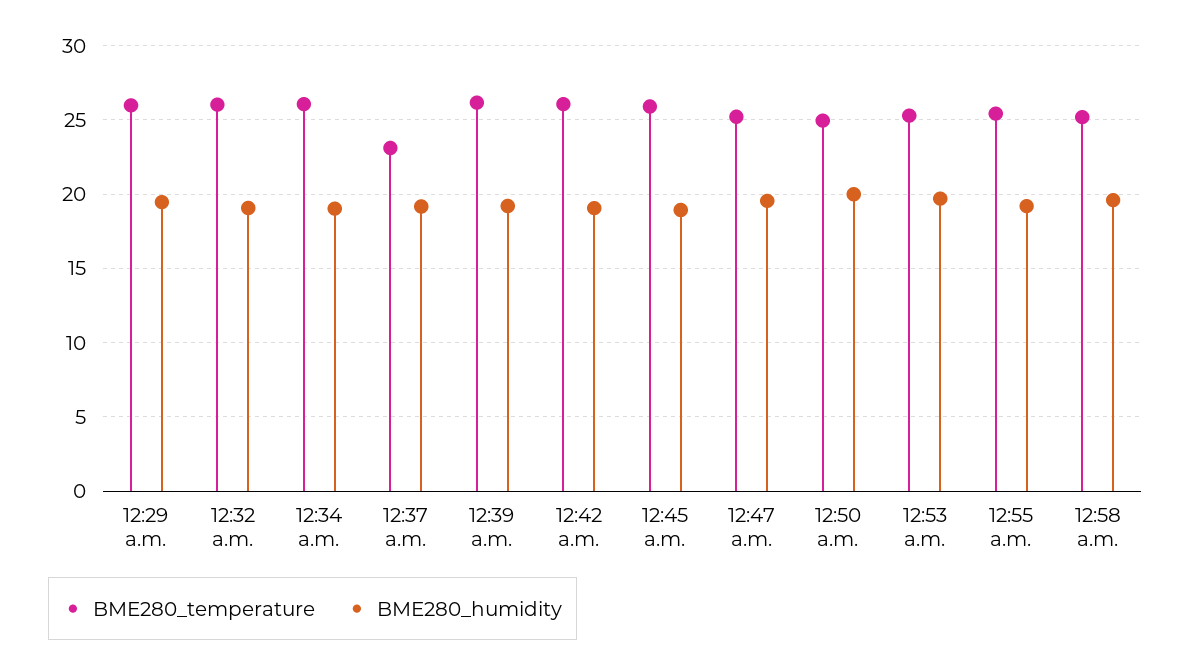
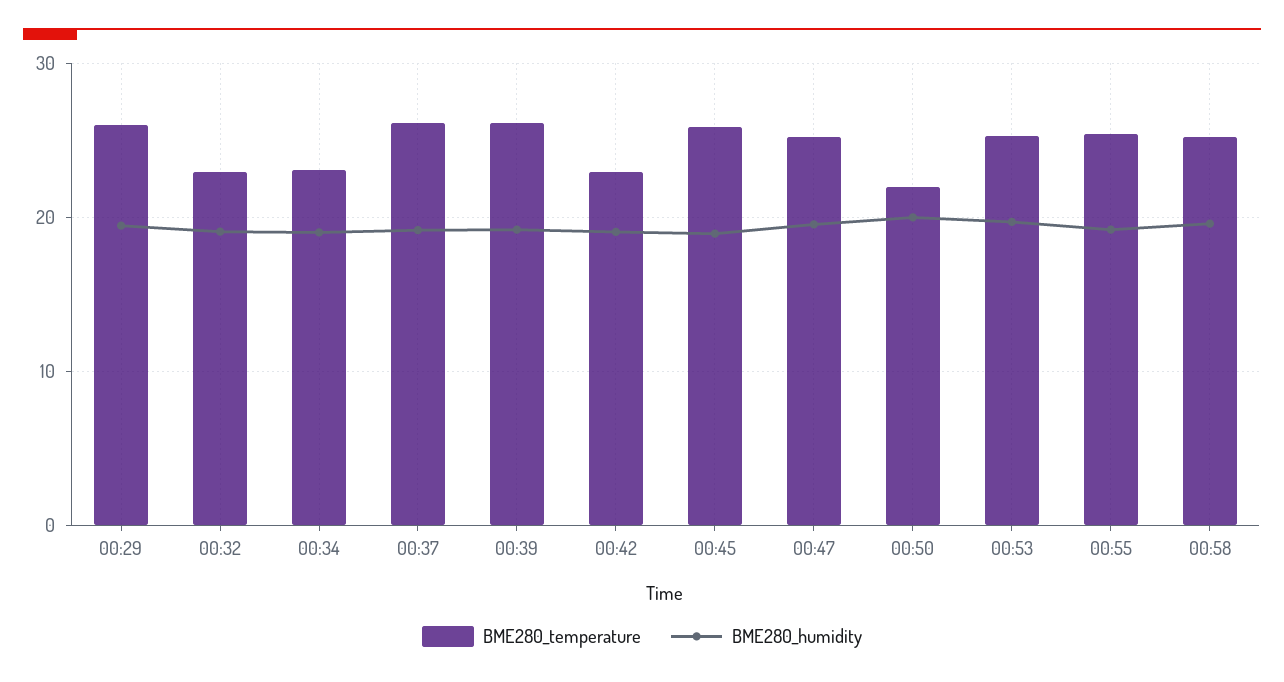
BME280_temperature, 12:32 a.m.: 26 -> 23
BME280_temperature, 12:34 a.m.: 26 -> 23
BME280_temperature, 12:37 a.m.: 23 -> 26
BME280_temperature, 12:42 a.m.: 26 -> 23
BME280_temperature, 12:50 a.m.: 25 -> 22

